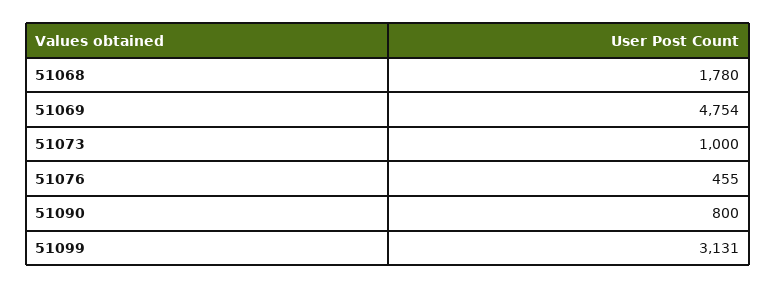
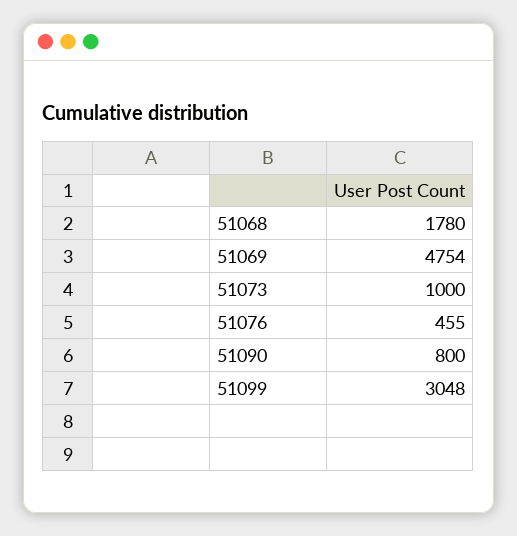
51099: 3131 -> 3048

